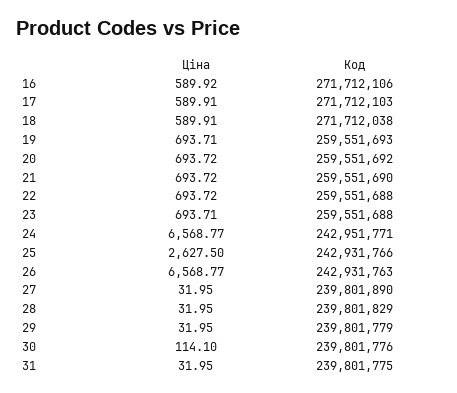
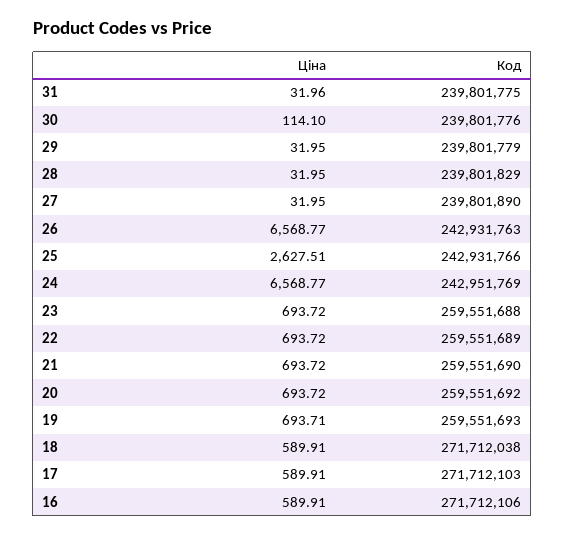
Ціна, 16: 589.92 -> 589.91
Код, 22: 259551688 -> 259551689
Ціна, 23: 693.71 -> 693.72
Код, 24: 242951771 -> 242951769
Ціна, 25: 2627.5 -> 2627.51
Ціна, 31: 31.95 -> 31.96

